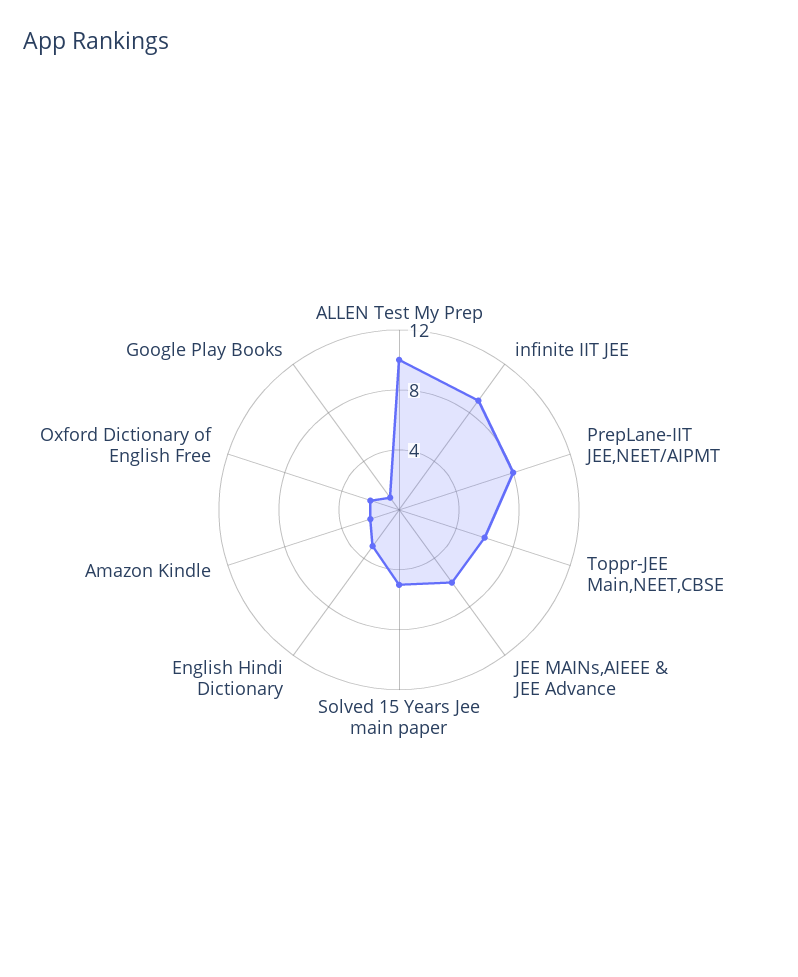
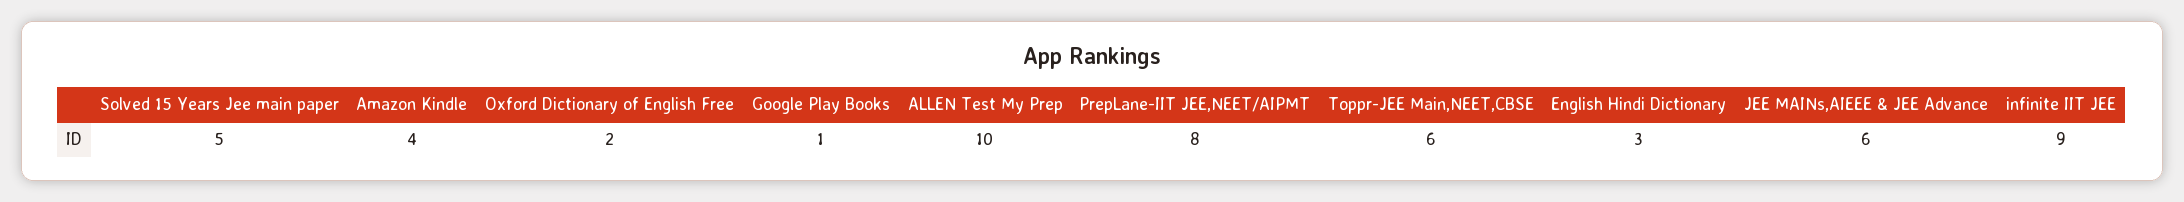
Amazon Kindle: 2 -> 4

